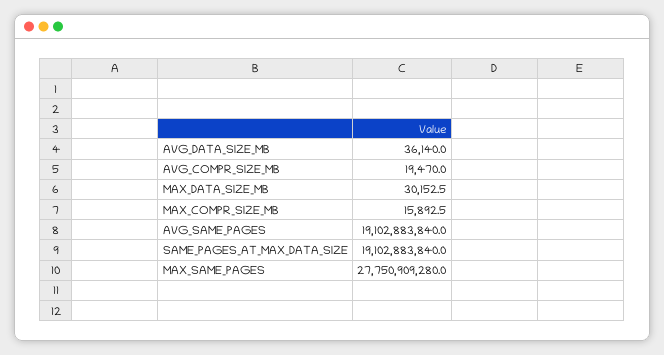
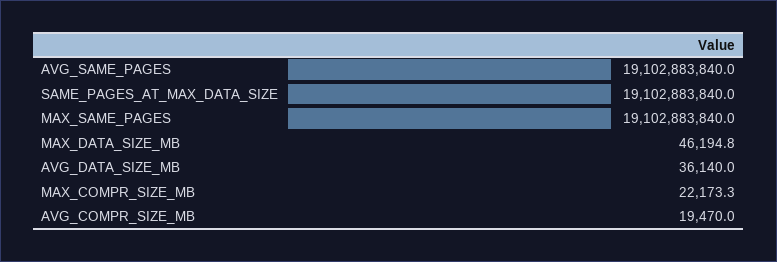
MAX_DATA_SIZE_MB: 30152.5 -> 46194.8
MAX_COMPR_SIZE_MB: 15892.5 -> 22173.3
MAX_SAME_PAGES: 27750909280 -> 19102883840

